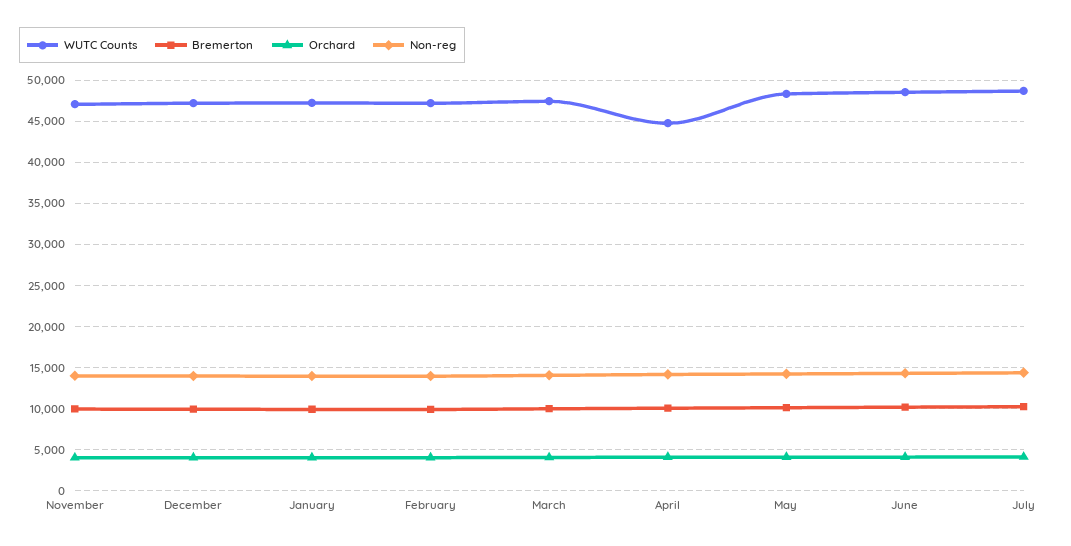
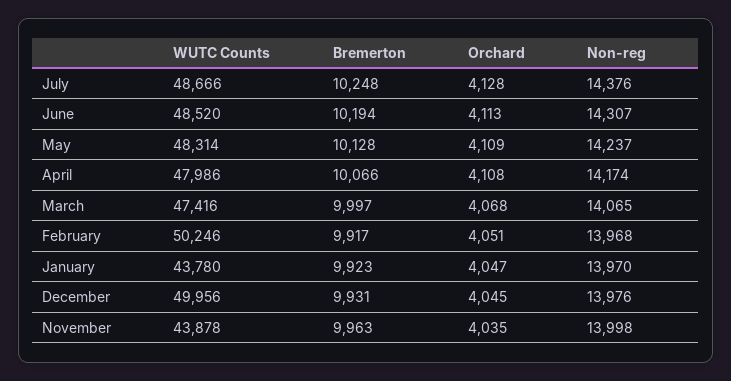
WUTC Counts, November: 47000 -> 43878
WUTC Counts, December: 47000 -> 49956
WUTC Counts, January: 47000 -> 43780
WUTC Counts, February: 47000 -> 50246
WUTC Counts, April: 45000 -> 47986

